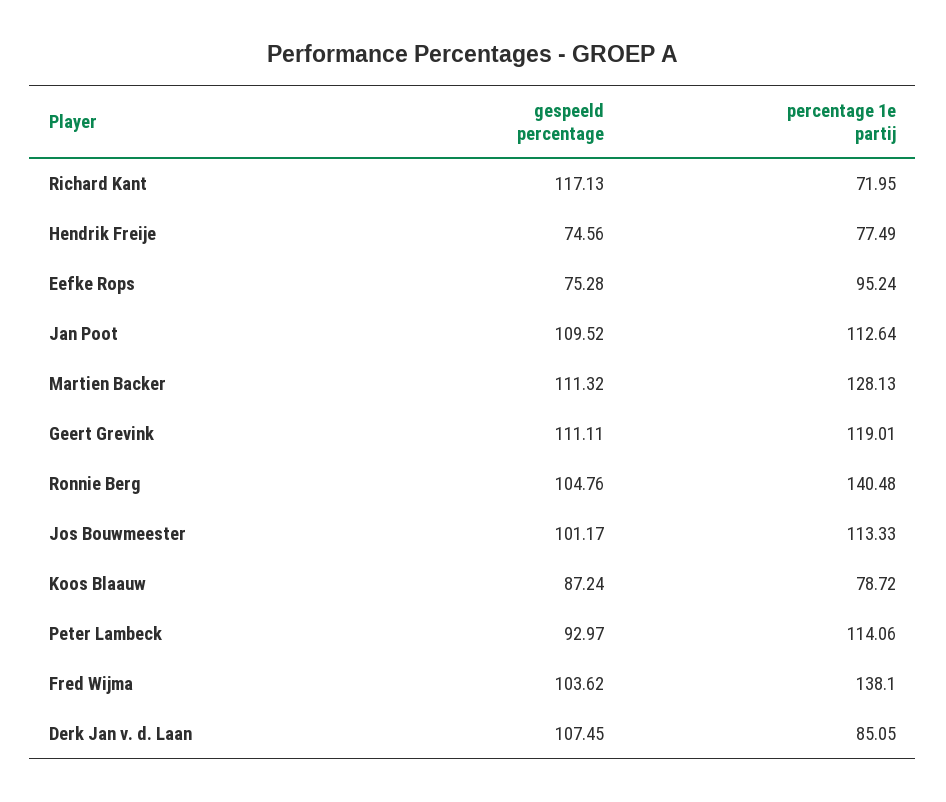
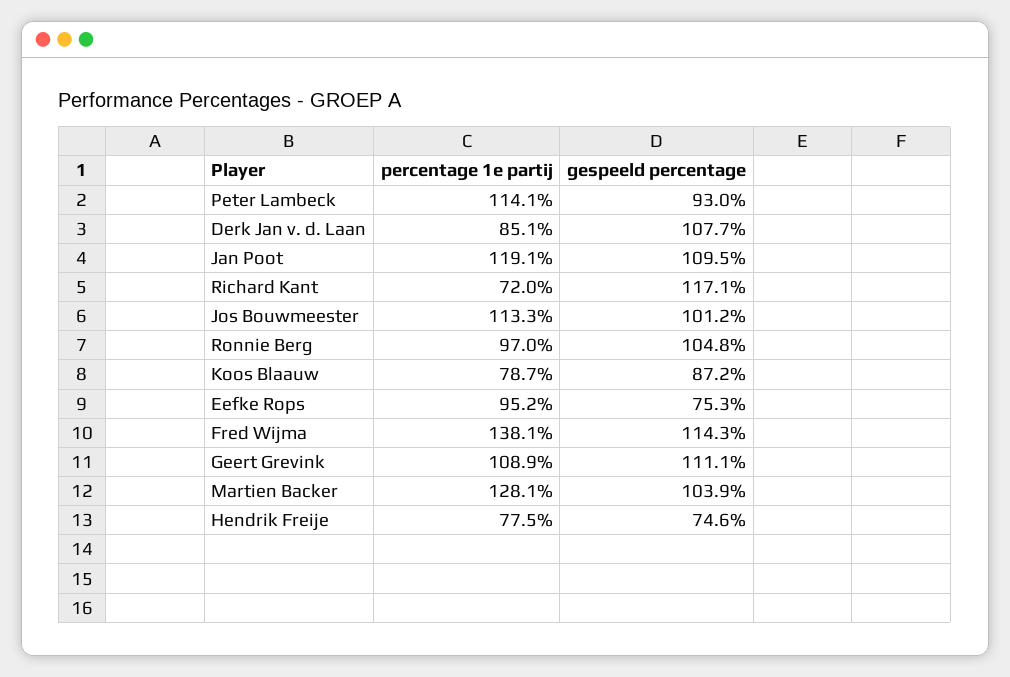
percentage 1e partij, Jan Poot: 112.64 -> 119.1
gespeeld percentage, Martien Backer: 111.32 -> 103.9
percentage 1e partij, Geert Grevink: 119.01 -> 108.9
percentage 1e partij, Ronnie Berg: 140.48 -> 97
gespeeld percentage, Fred Wijma: 103.62 -> 114.3
gespeeld percentage, Derk Jan v. d. Laan: 107.45 -> 107.7

